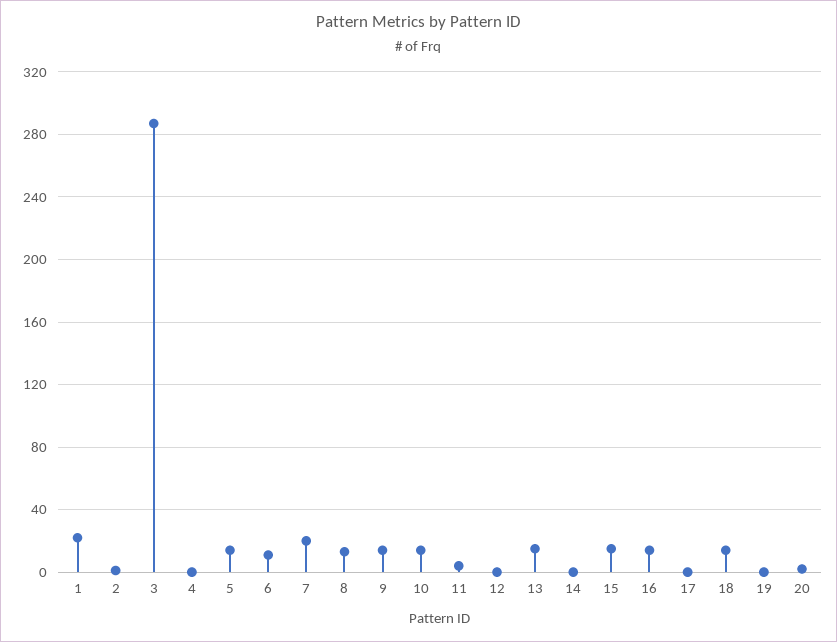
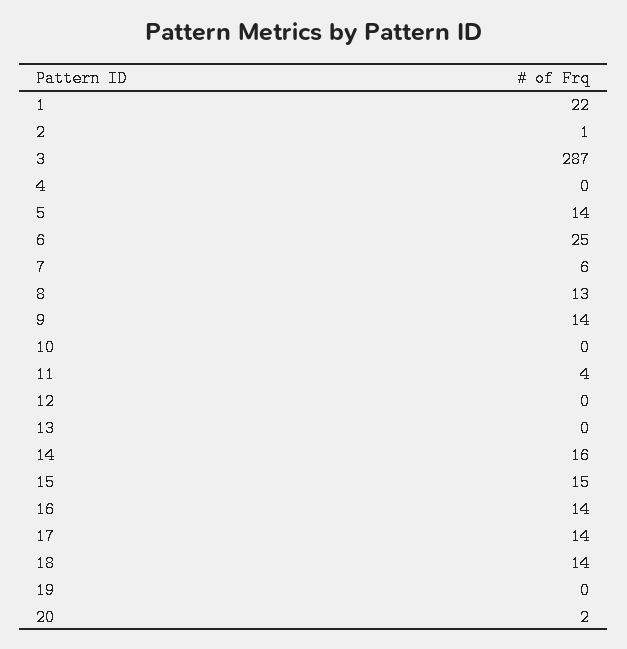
6: 10 -> 25
7: 20 -> 6
10: 15 -> 0
13: 15 -> 0
14: 0 -> 16
17: 0 -> 14

